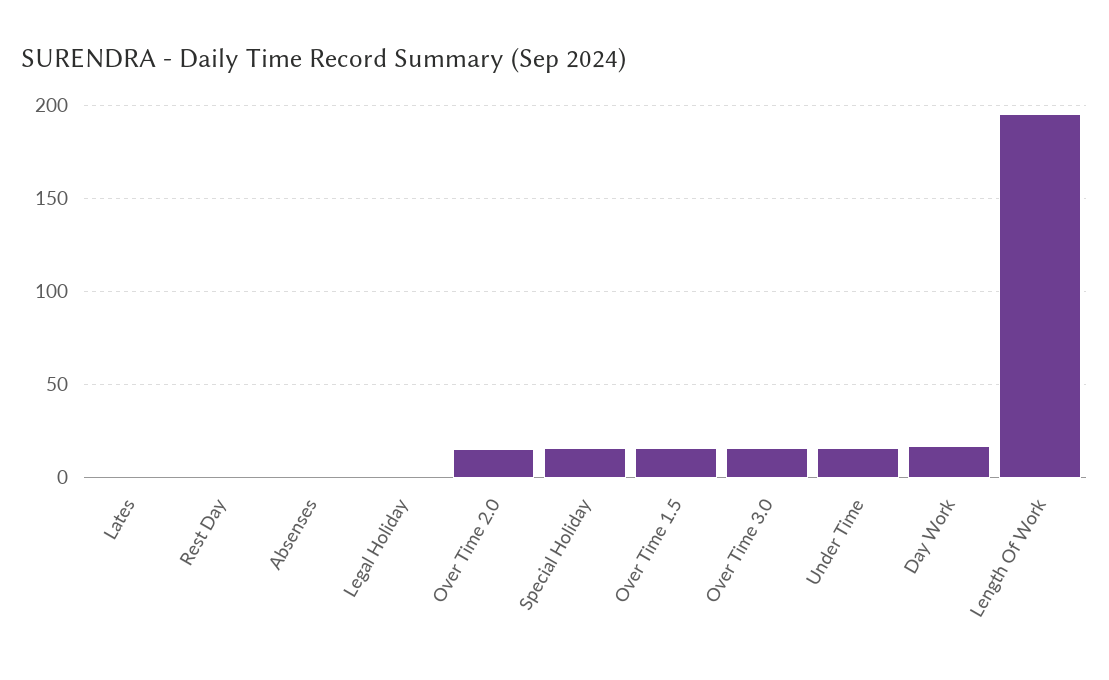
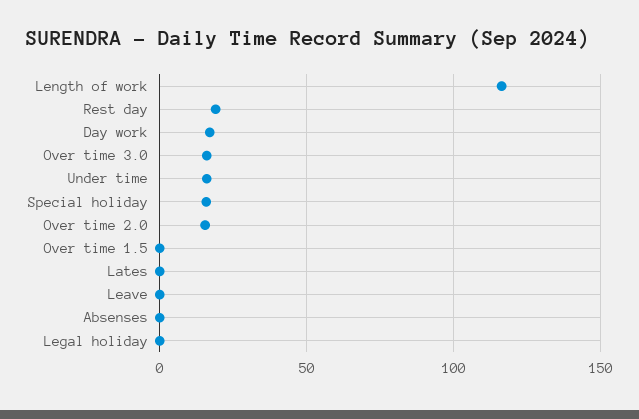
Rest Day: 0 -> 20
Over Time 1.5: 15 -> 0
Length Of Work: 195 -> 115
Leave: none -> 0

